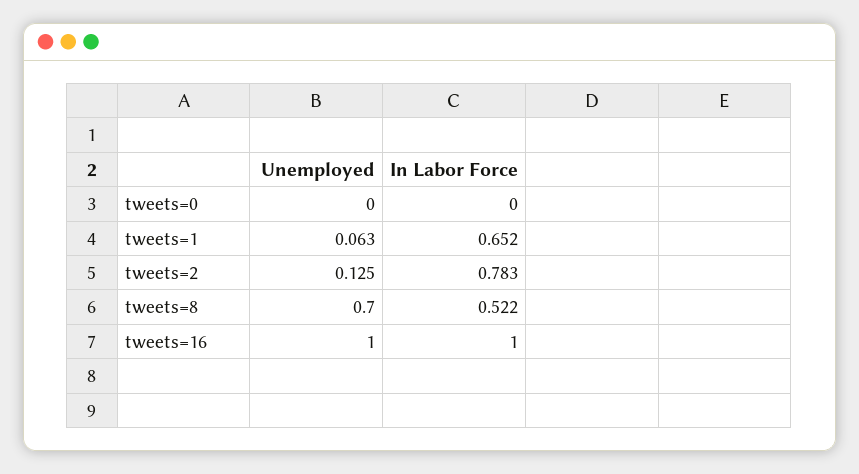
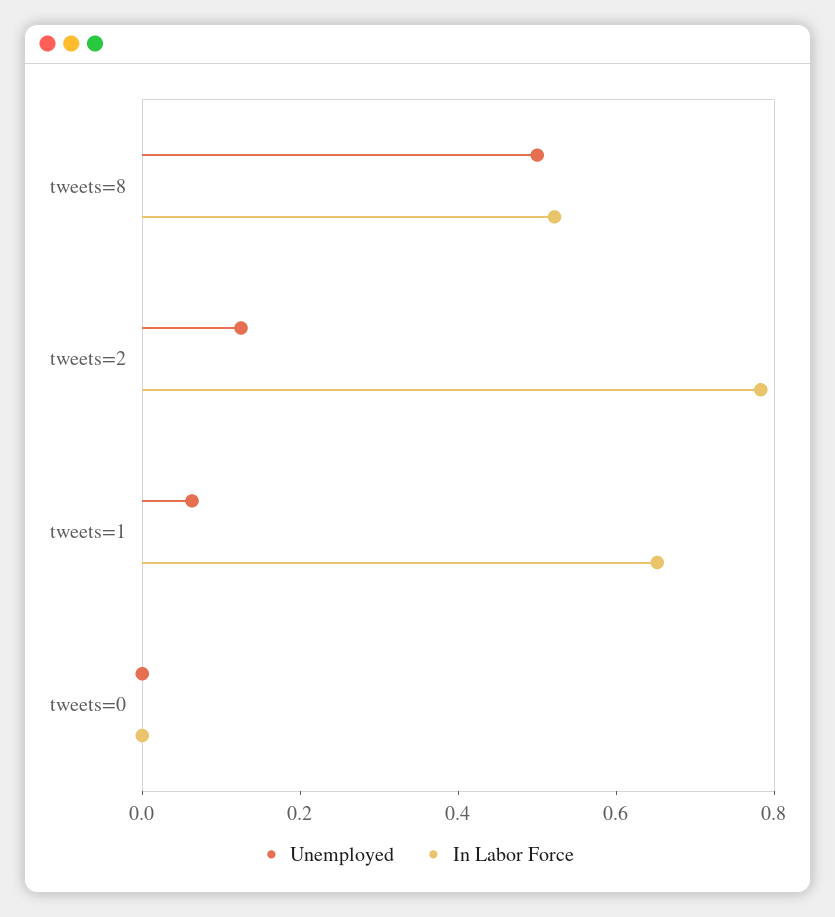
Unemployed, tweets=8: 0.7 -> 0.5
Unemployed, tweets=16: 1 -> none
In Labor Force, tweets=16: 1 -> none

